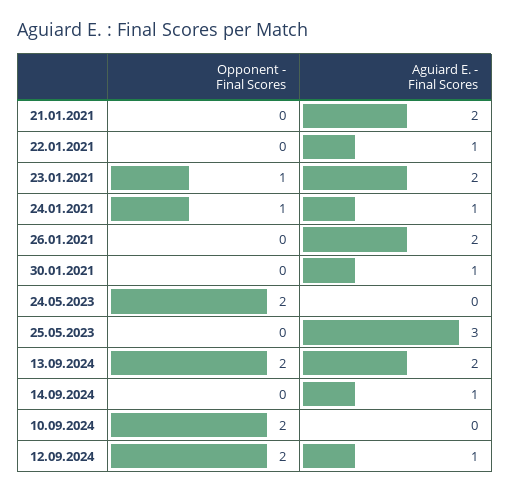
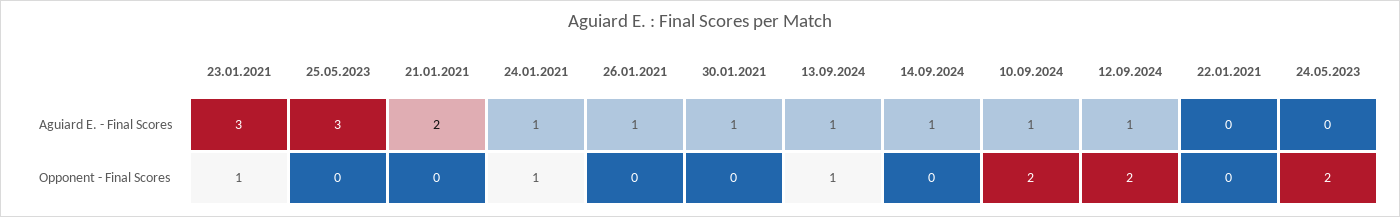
Aguiard E. - Final Scores, 22.01.2021: 1 -> 0
Aguiard E. - Final Scores, 23.01.2021: 2 -> 3
Aguiard E. - Final Scores, 26.01.2021: 2 -> 1
Opponent - Final Scores, 13.09.2024: 2 -> 1
Aguiard E. - Final Scores, 13.09.2024: 2 -> 1
Aguiard E. - Final Scores, 10.09.2024: 0 -> 1

